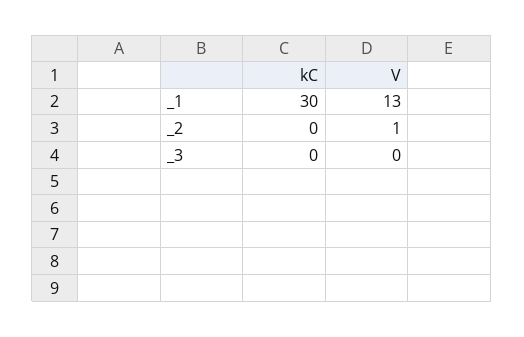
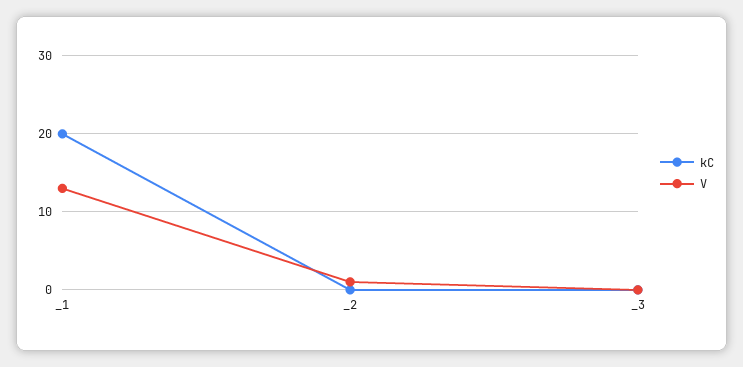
kC, _1: 30 -> 20

